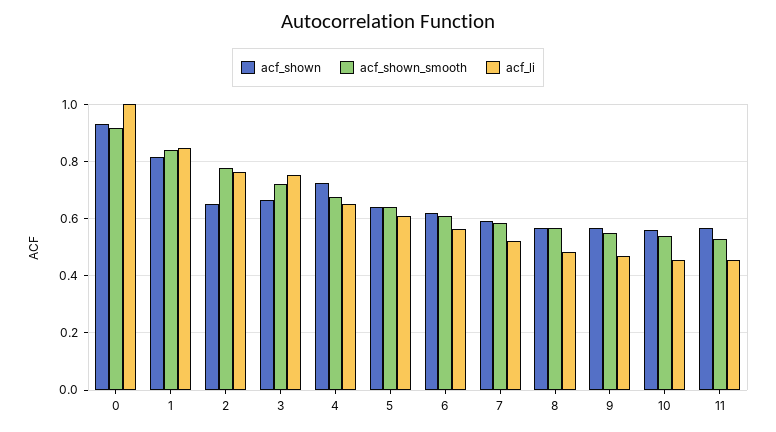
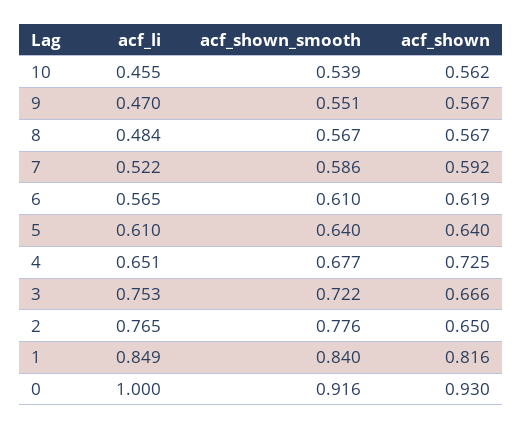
acf_shown, 11: 0.575 -> none
acf_shown_smooth, 11: 0.525 -> none
acf_li, 11: 0.45 -> none

